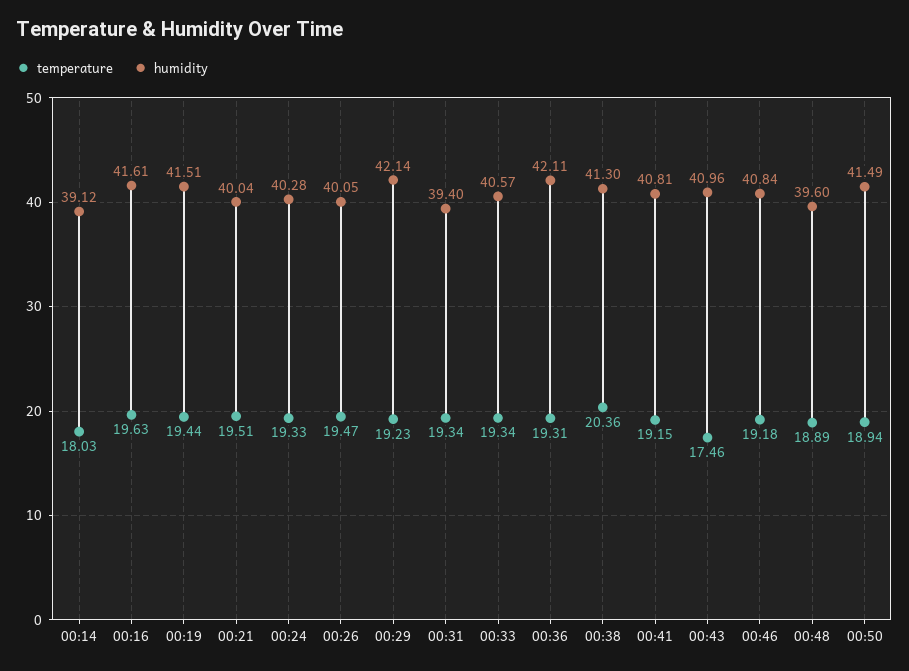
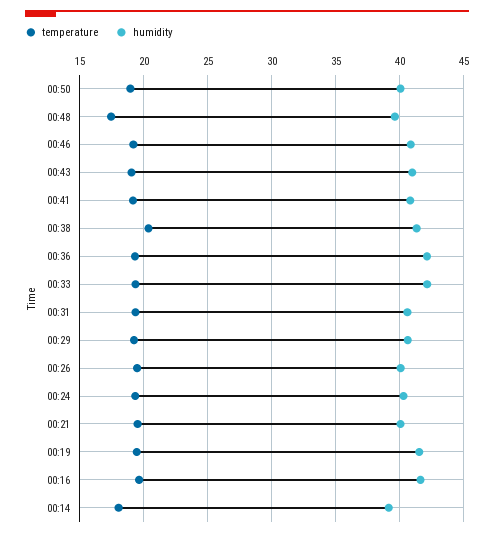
humidity, 00:29: 42.14 -> 40.5
humidity, 00:31: 39.4 -> 40.5
humidity, 00:33: 40.57 -> 42
temperature, 00:43: 17.46 -> 19
temperature, 00:48: 18.89 -> 17.5
humidity, 00:50: 41.49 -> 40

